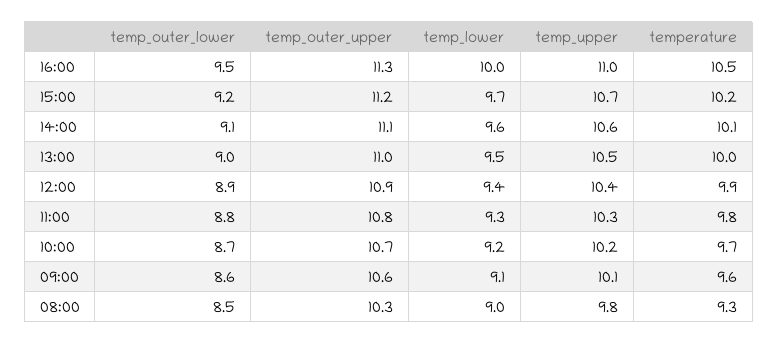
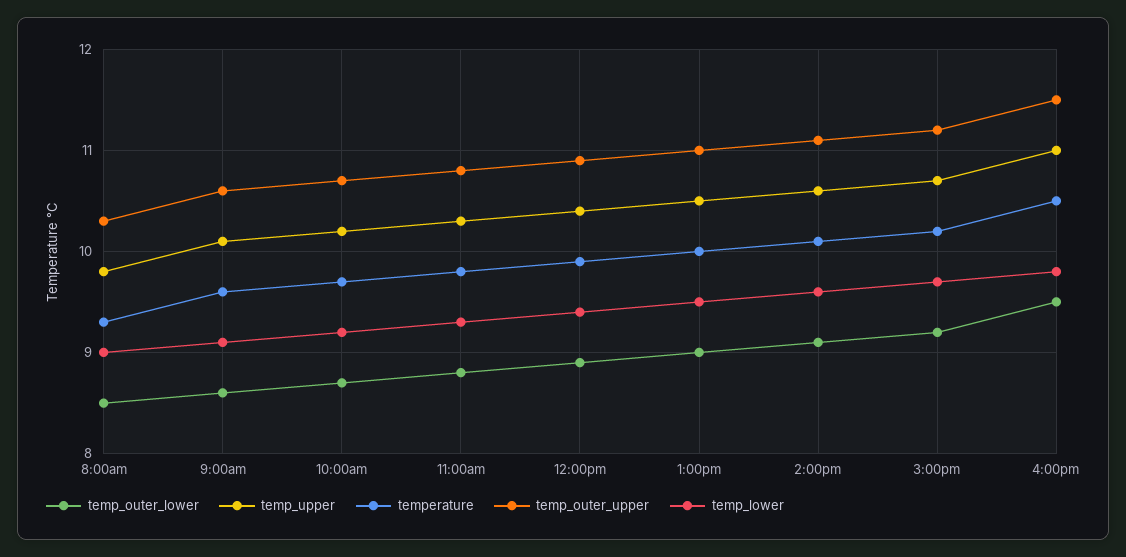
temp_outer_upper, 16:00: 11.3 -> 11.5
temp_lower, 16:00: 10 -> 9.8

